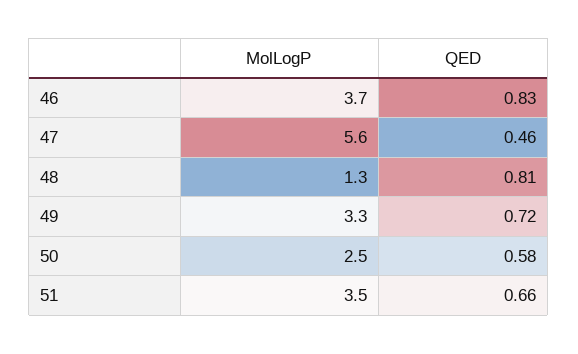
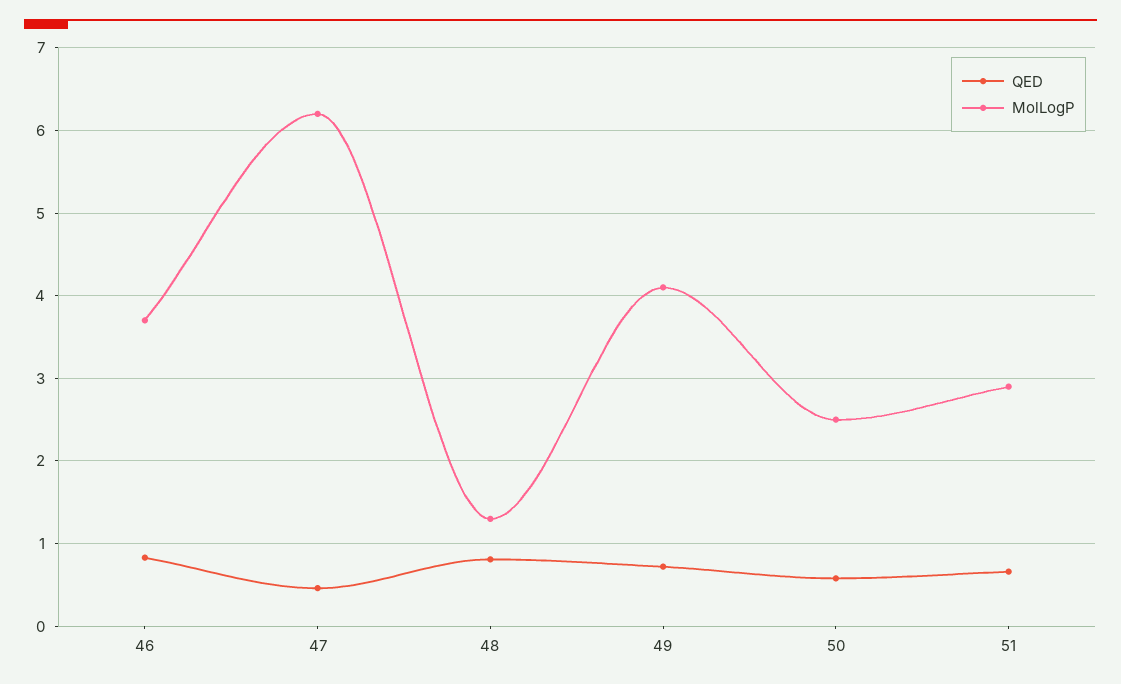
MolLogP, 47: 5.6 -> 6.2
MolLogP, 49: 3.3 -> 4.1
MolLogP, 51: 3.5 -> 2.9

